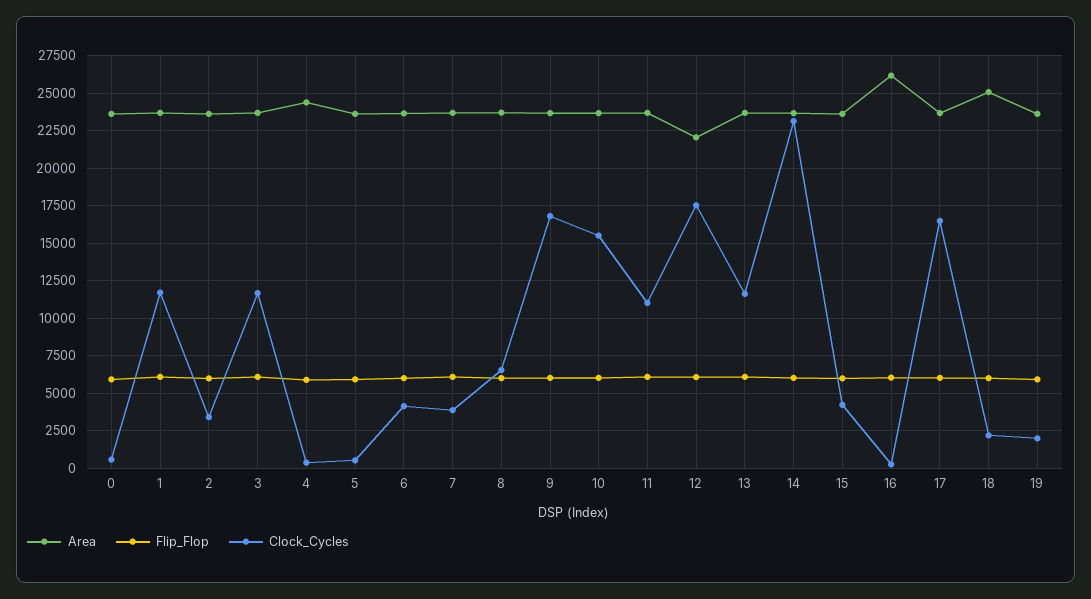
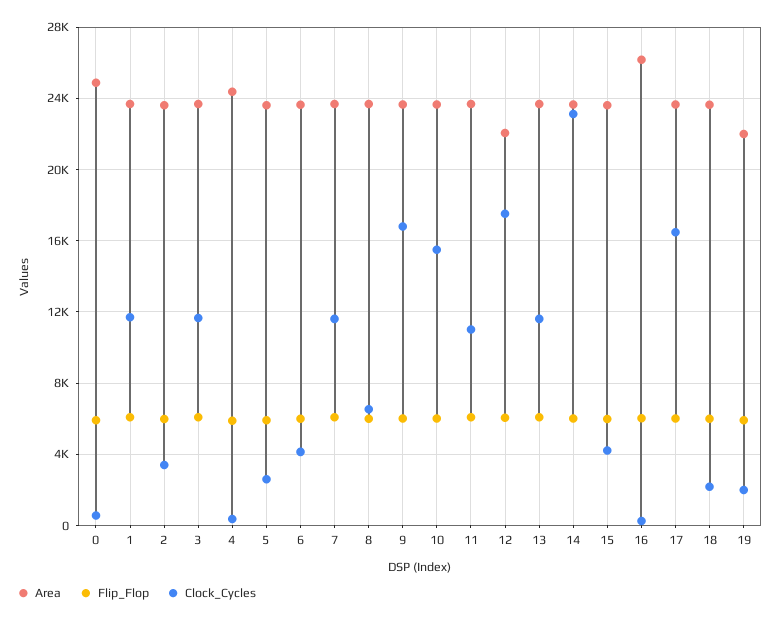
Area, 0: 23500 -> 25000
Clock_Cycles, 5: 500 -> 2500
Clock_Cycles, 7: 4000 -> 11500
Area, 18: 25000 -> 23500
Area, 19: 23500 -> 22000

